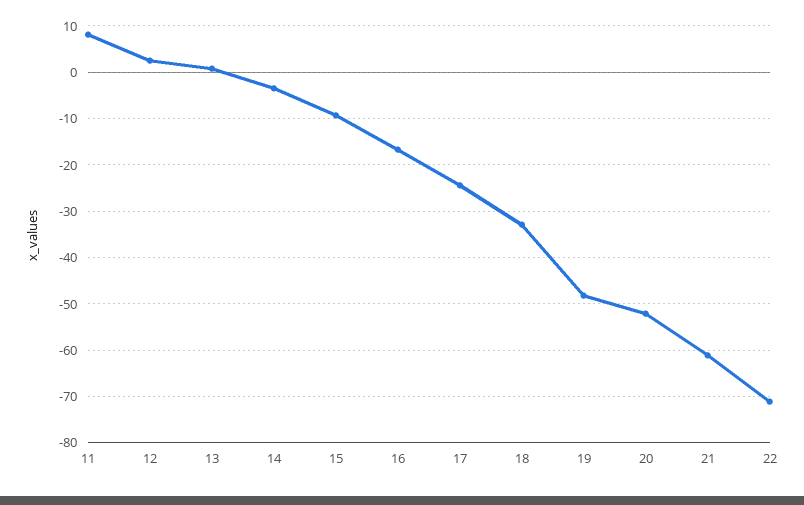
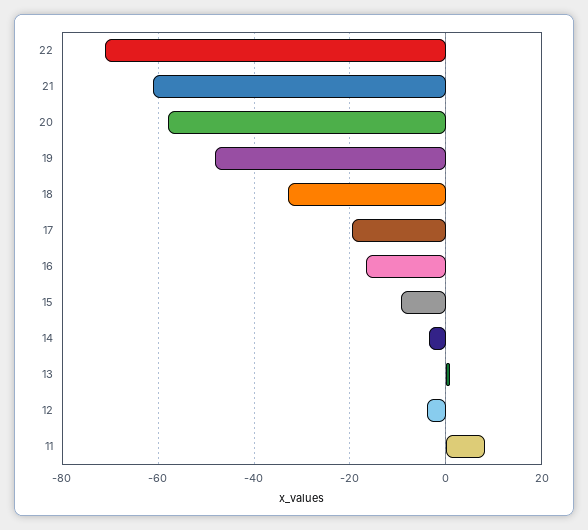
12: 2 -> -4
17: -24 -> -20
20: -52 -> -58

